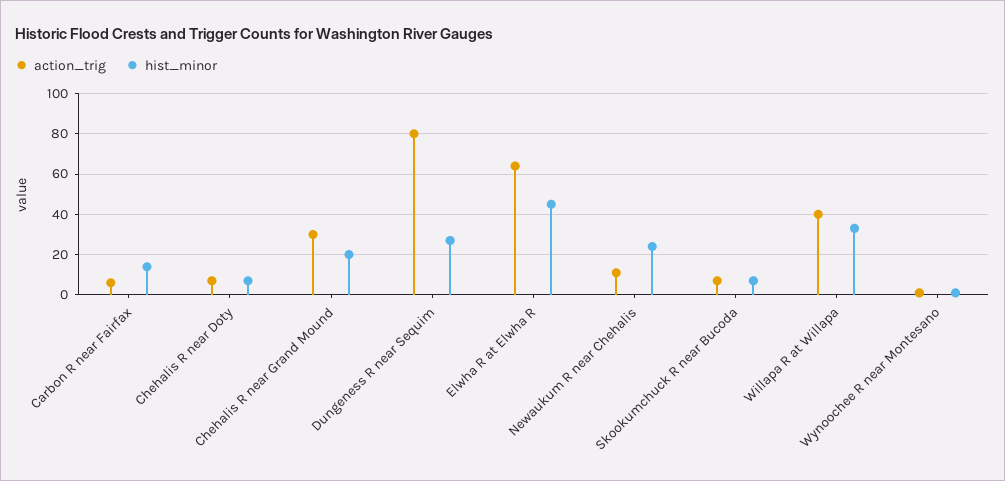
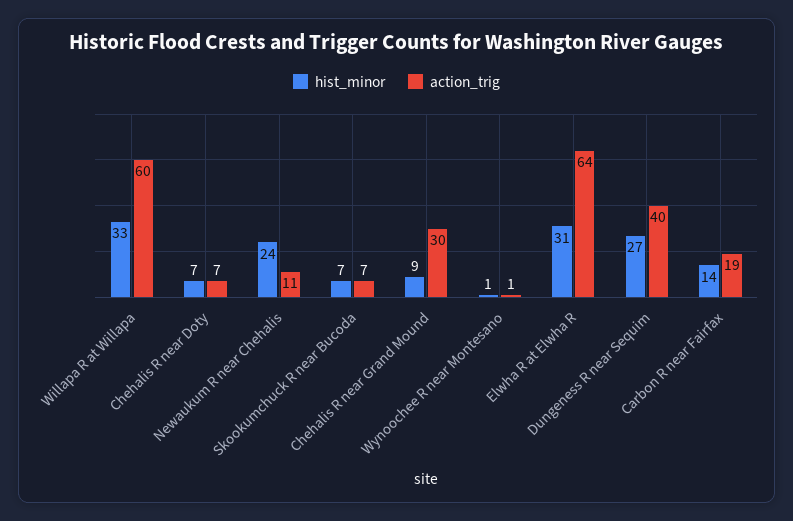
action_trig, Carbon R near Fairfax: 5 -> 19
hist_minor, Chehalis R near Grand Mound: 20 -> 9
action_trig, Dungeness R near Sequim: 80 -> 40
hist_minor, Elwha R at Elwha R: 45 -> 31
action_trig, Willapa R at Willapa: 40 -> 60

